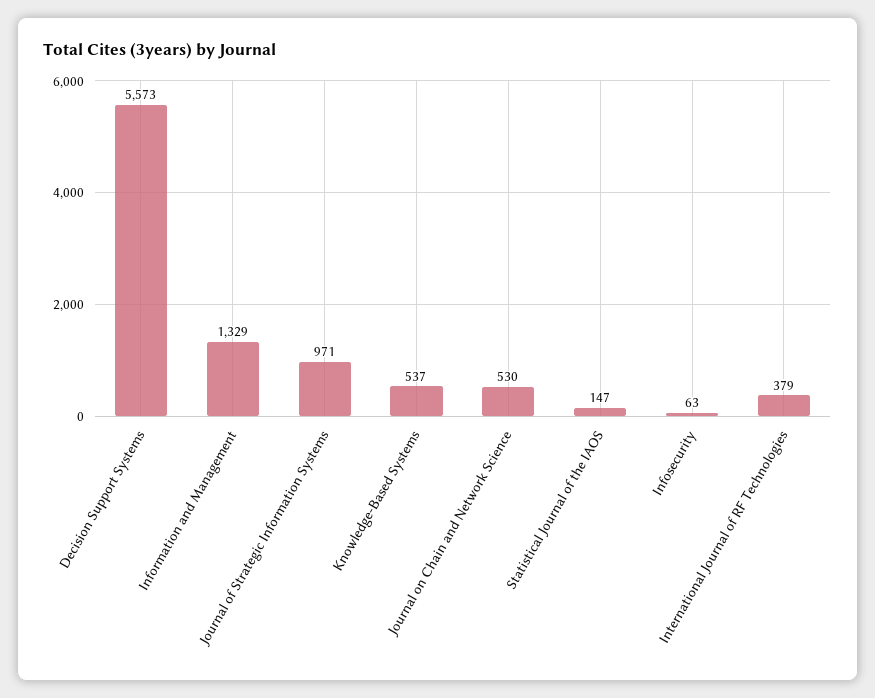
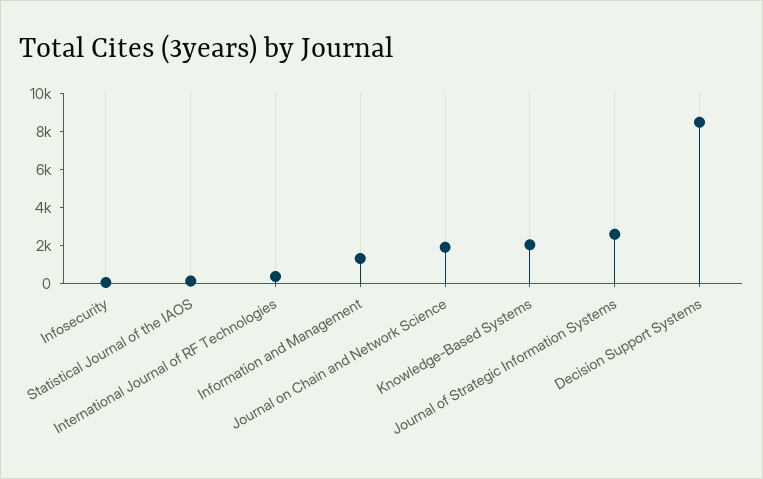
Decision Support Systems: 5573 -> 8500
Journal of Strategic Information Systems: 971 -> 2500
Knowledge-Based Systems: 537 -> 2000
Journal on Chain and Network Science: 530 -> 2000

